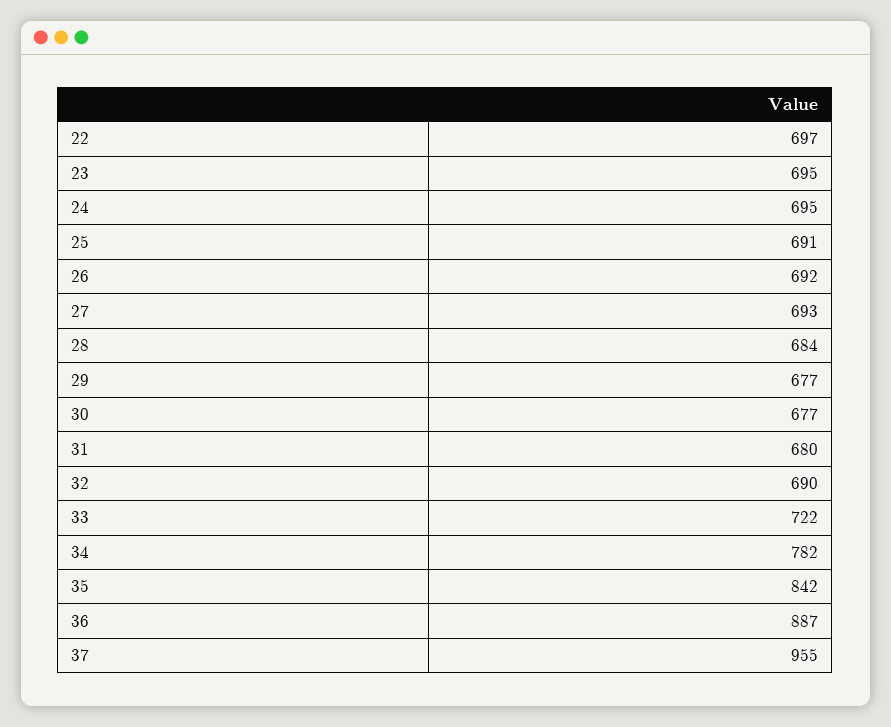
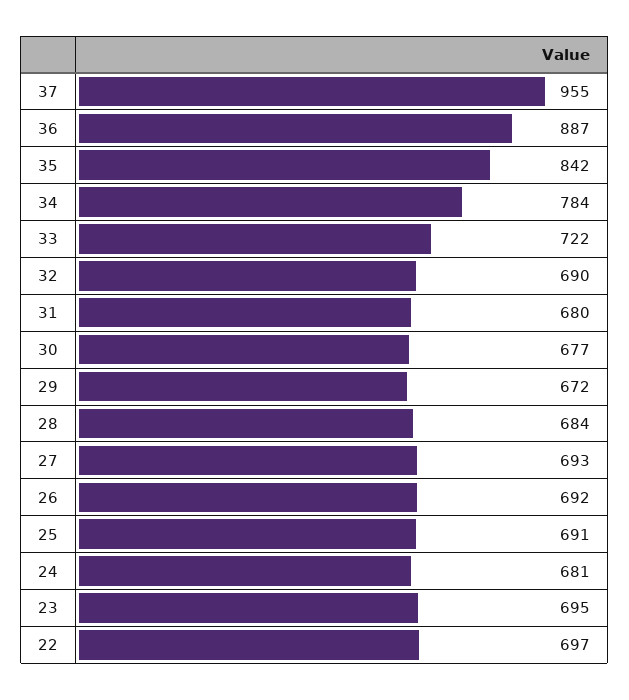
24: 695 -> 681
29: 677 -> 672
34: 782 -> 784

